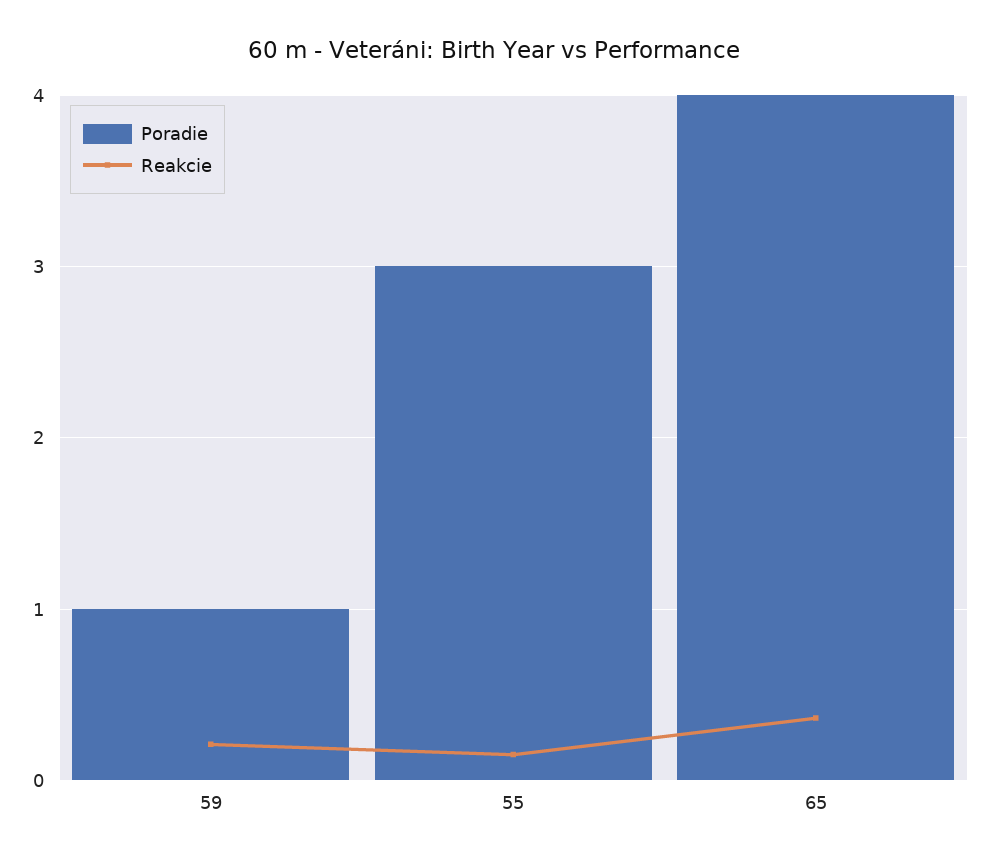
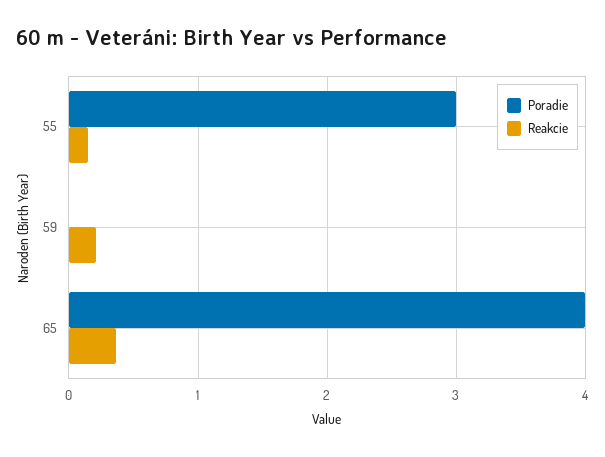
Poradie, 59: 1 -> 0

